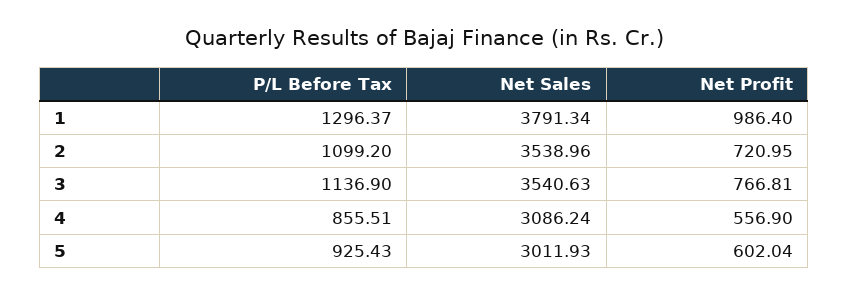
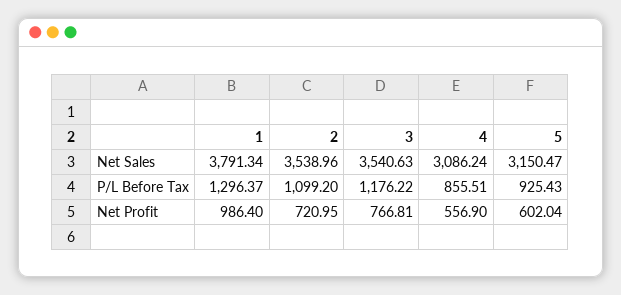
P/L Before Tax, 3: 1136.9 -> 1176.22
Net Sales, 5: 3011.93 -> 3150.47

